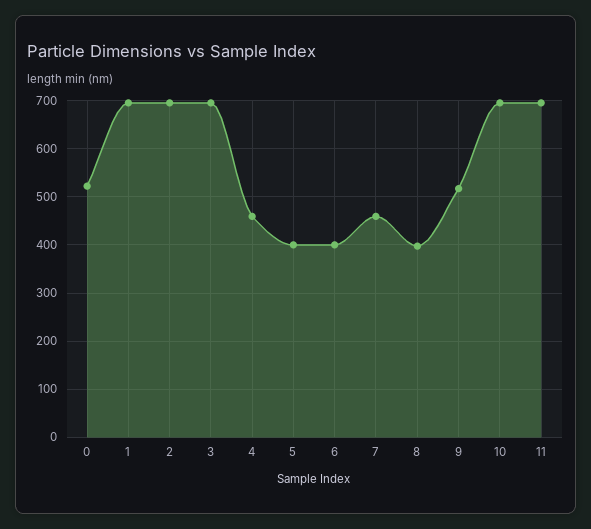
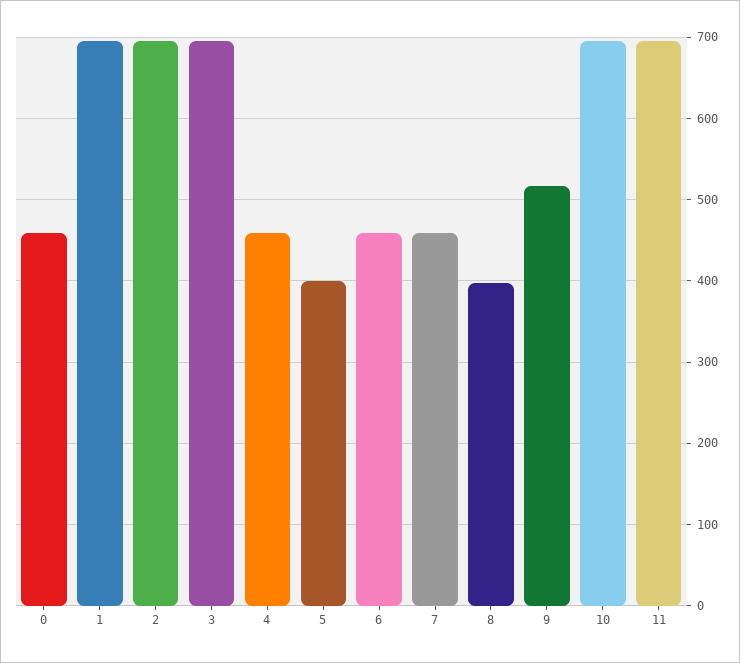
0: 520 -> 460
6: 400 -> 460

